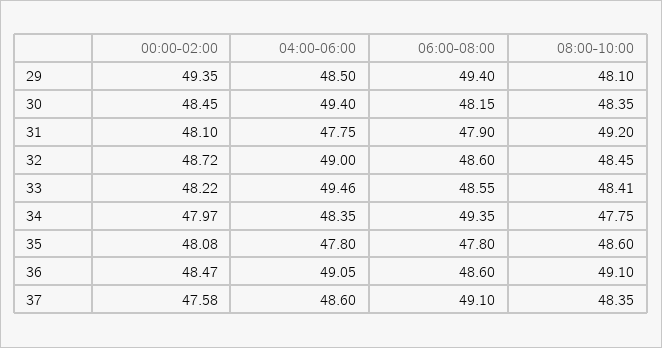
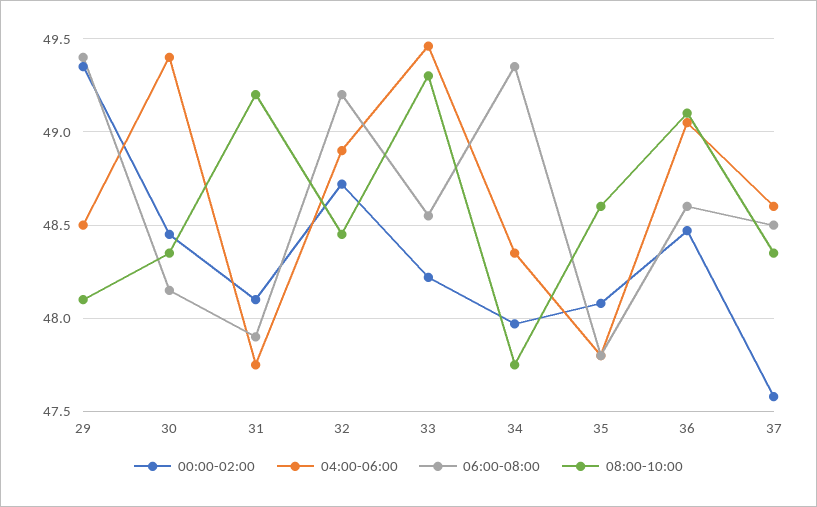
04:00-06:00, 32: 49 -> 48.9
06:00-08:00, 32: 48.6 -> 49.2
08:00-10:00, 33: 48.41 -> 49.3
06:00-08:00, 37: 49.1 -> 48.5

